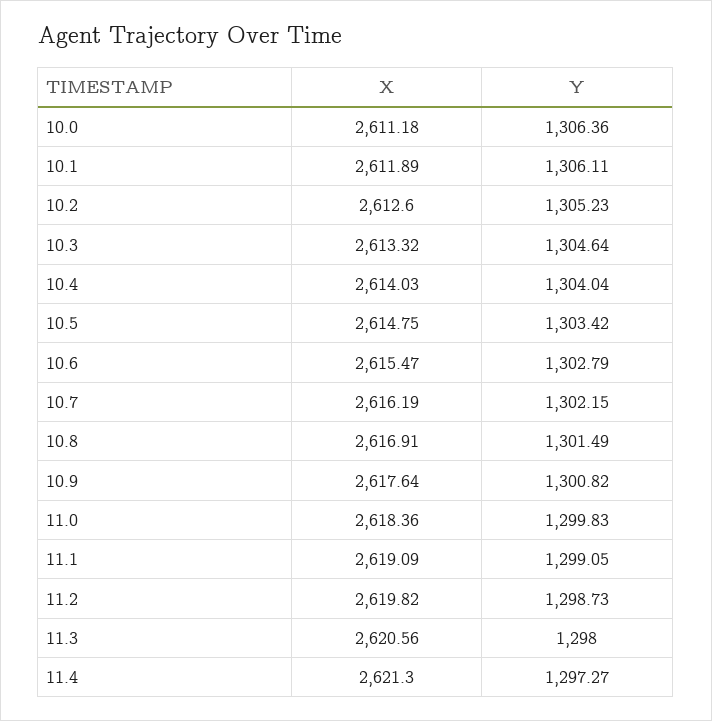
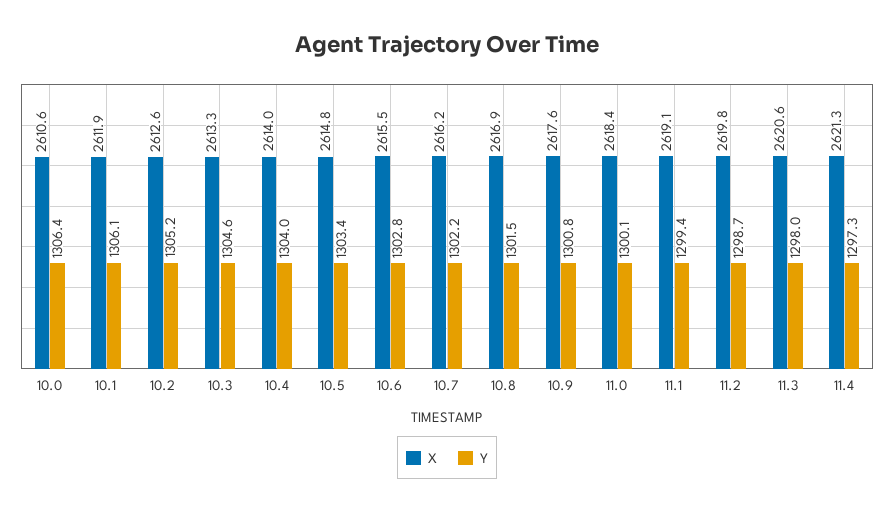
X, 10.0: 2611.18 -> 2610.6
Y, 11.0: 1299.83 -> 1300.1
Y, 11.1: 1299.05 -> 1299.4

